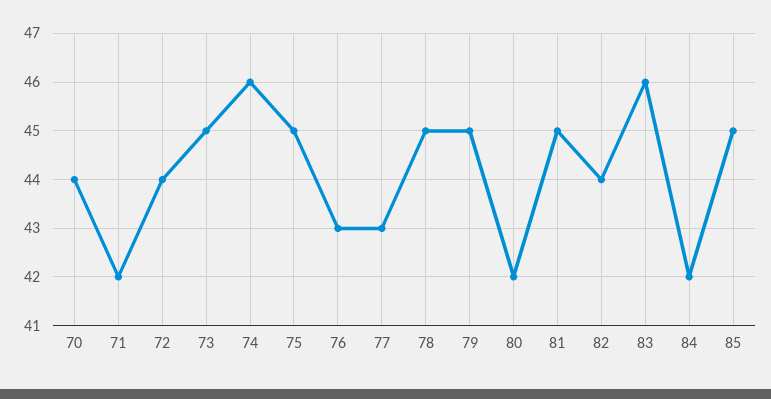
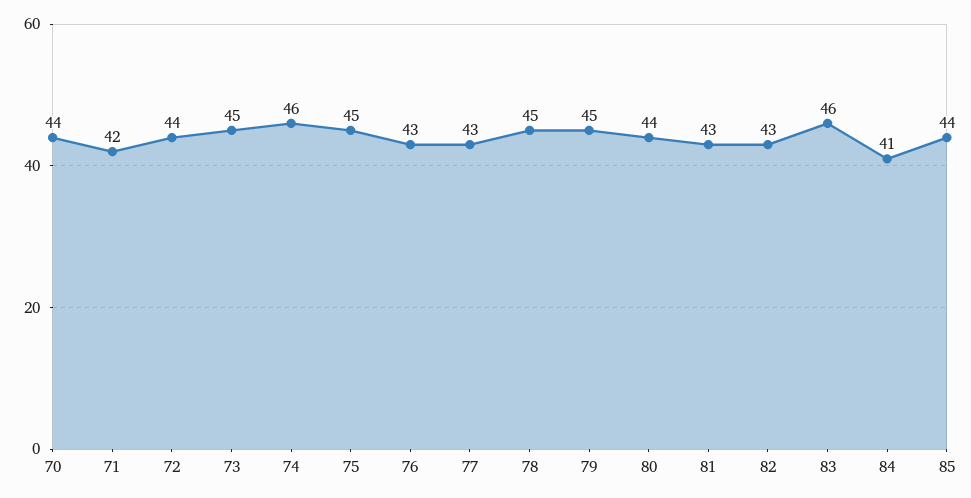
80: 42 -> 44
81: 45 -> 43
82: 44 -> 43
84: 42 -> 41
85: 45 -> 44

